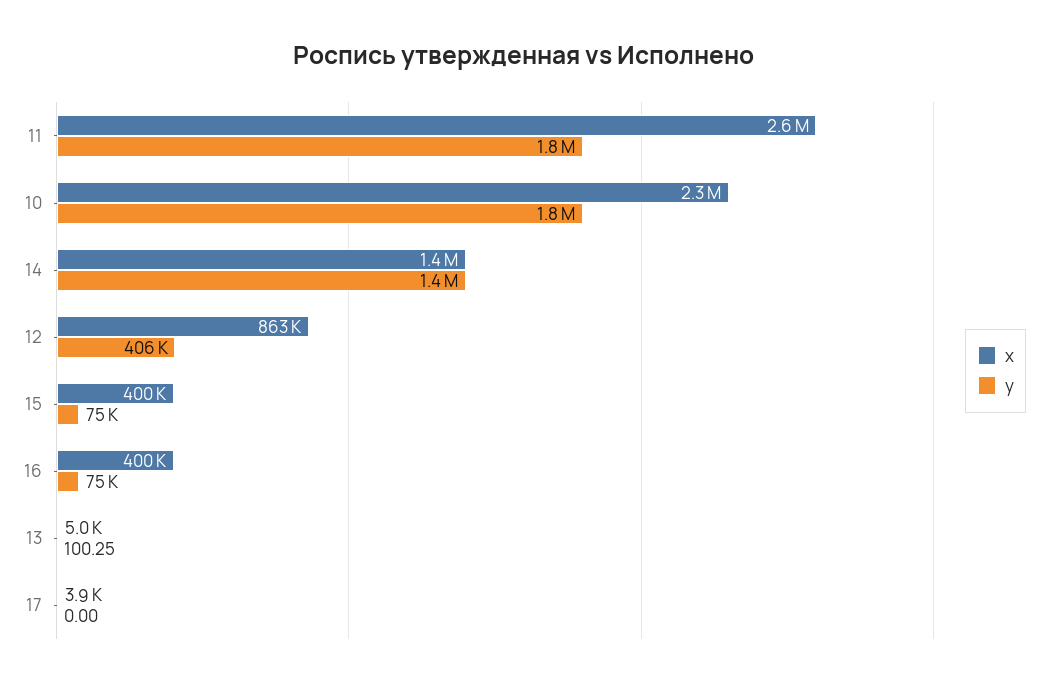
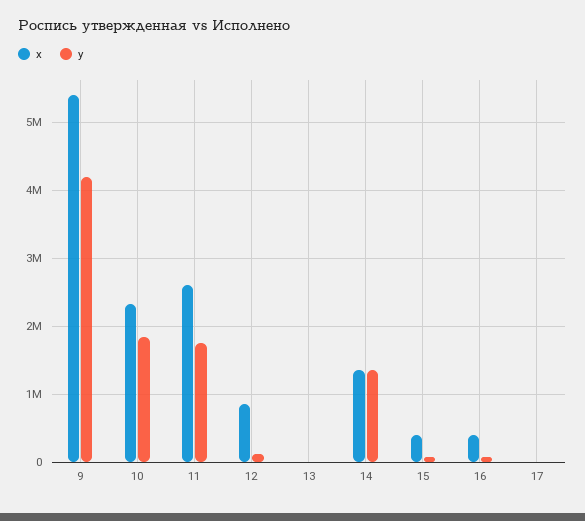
y, 12: 406000 -> 100000
x, 9: none -> 5400000
y, 9: none -> 4200000

